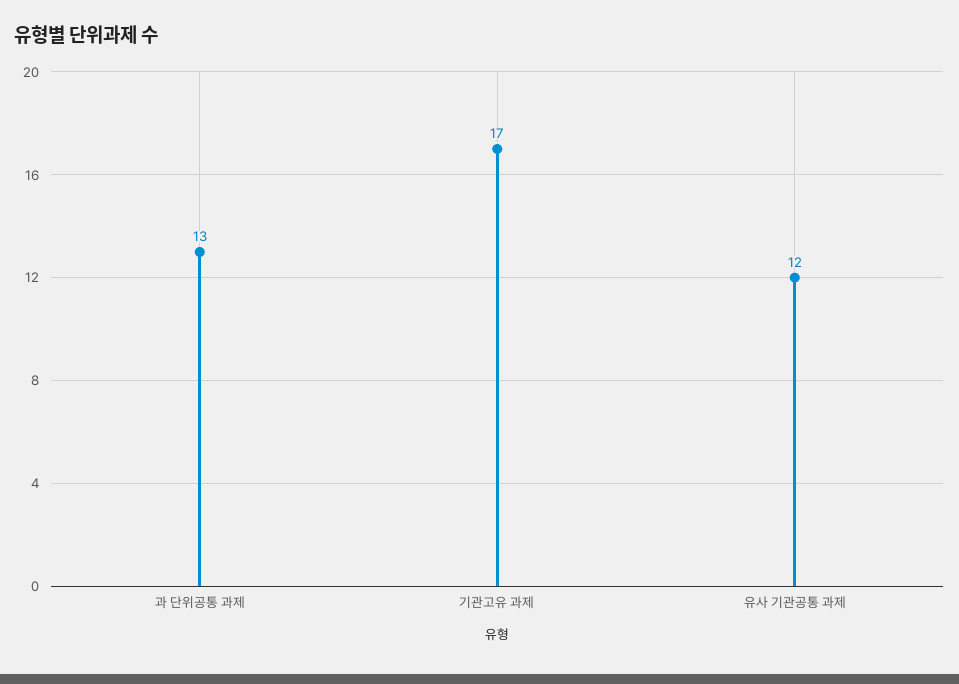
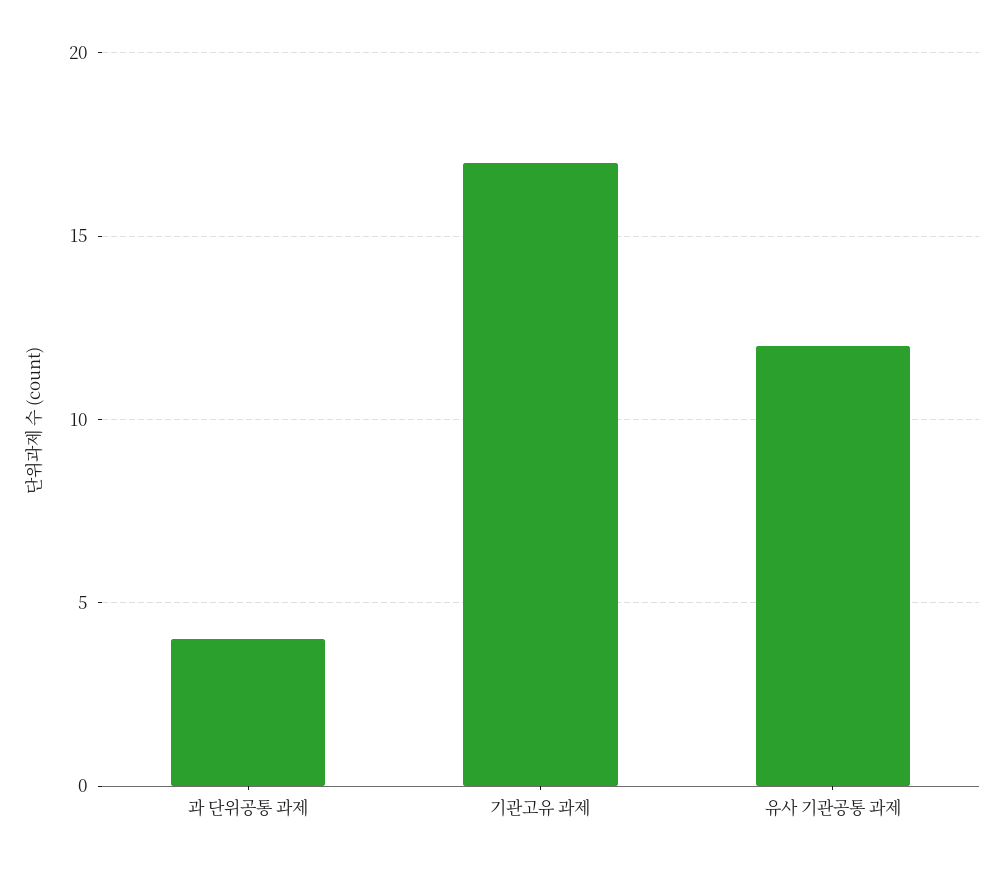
과 단위공통 과제: 13 -> 4

